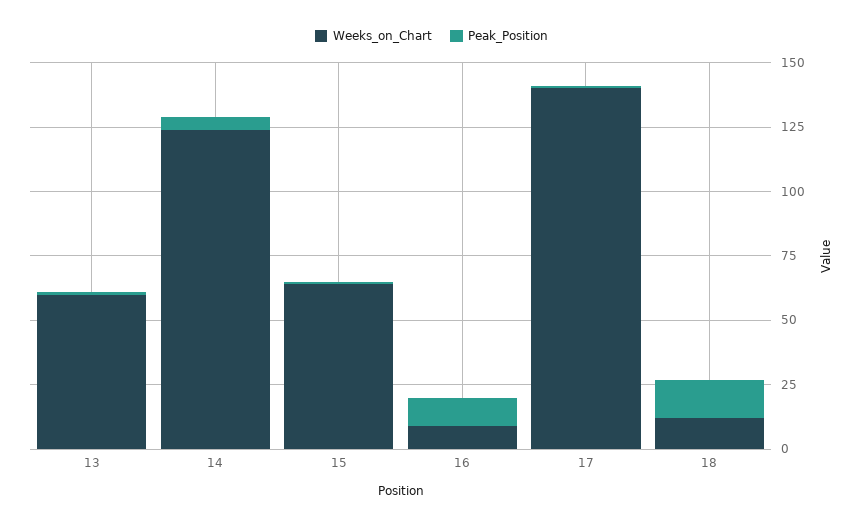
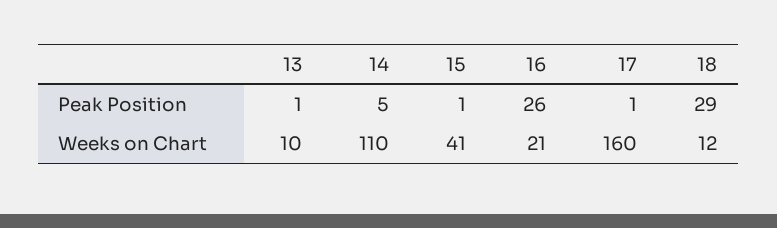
Weeks_on_Chart, 13: 60 -> 10
Weeks_on_Chart, 14: 125 -> 110
Weeks_on_Chart, 15: 65 -> 41
Weeks_on_Chart, 16: 10 -> 21
Peak_Position, 16: 10 -> 26
Weeks_on_Chart, 17: 140 -> 160
Peak_Position, 18: 15 -> 29

